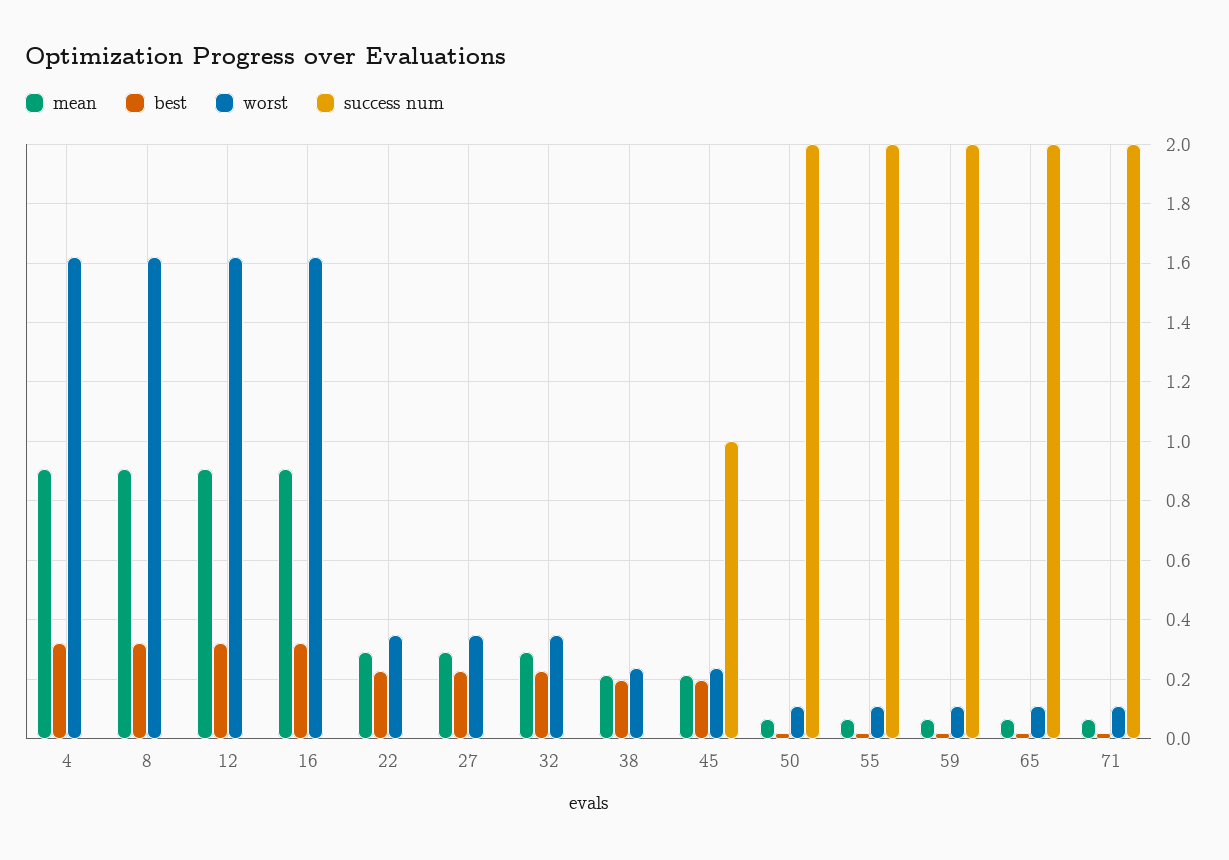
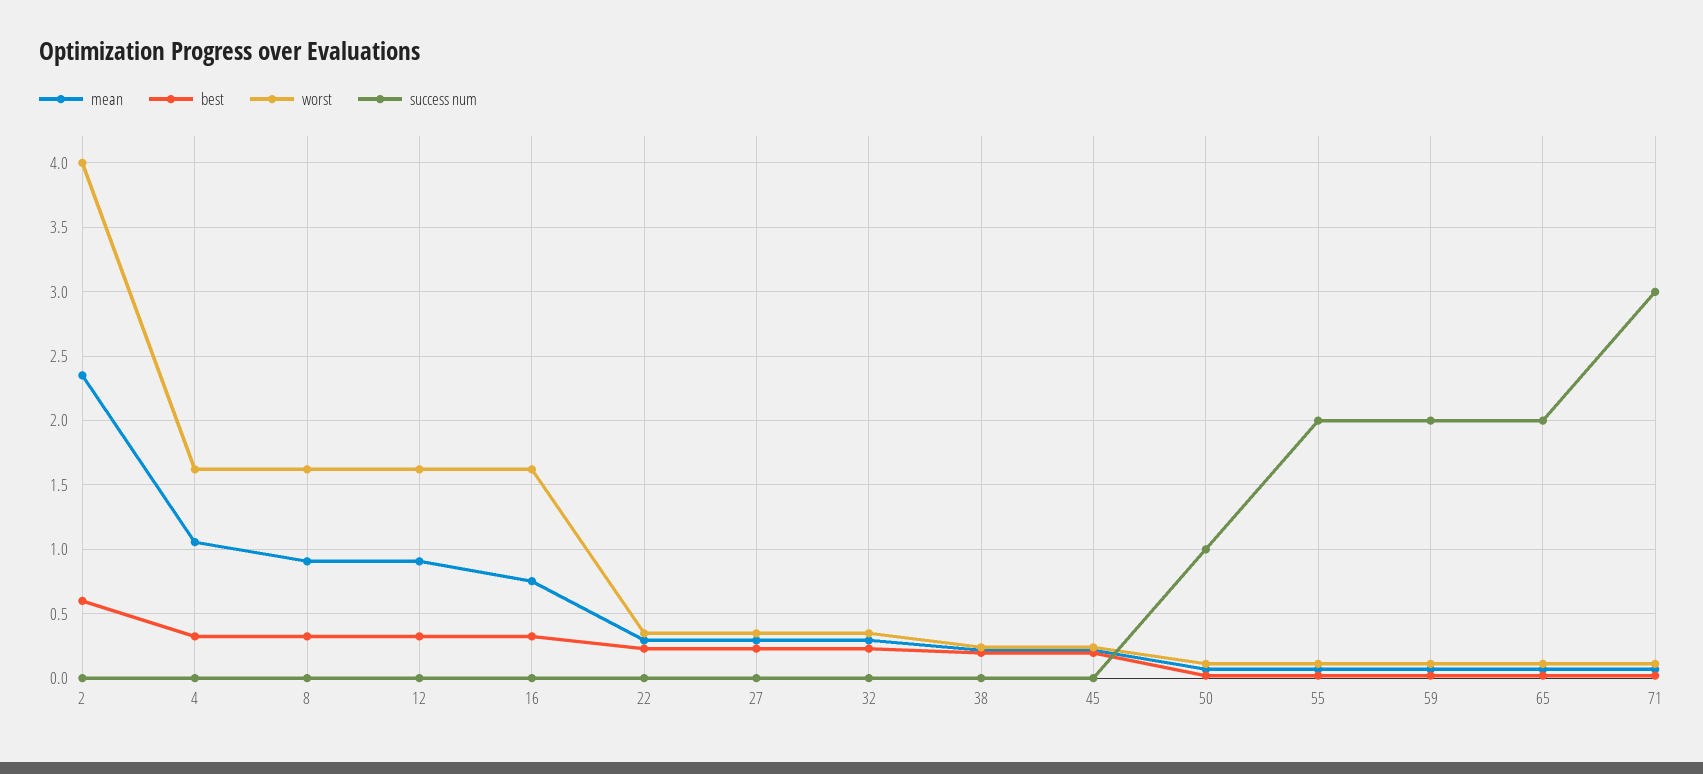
mean, 4: 0.9 -> 1.05
mean, 16: 0.9 -> 0.75
success num, 45: 1 -> 0
success num, 50: 2 -> 1
success num, 71: 2 -> 3
mean, 2: none -> 2.35
best, 2: none -> 0.6
worst, 2: none -> 4
success num, 2: none -> 0

